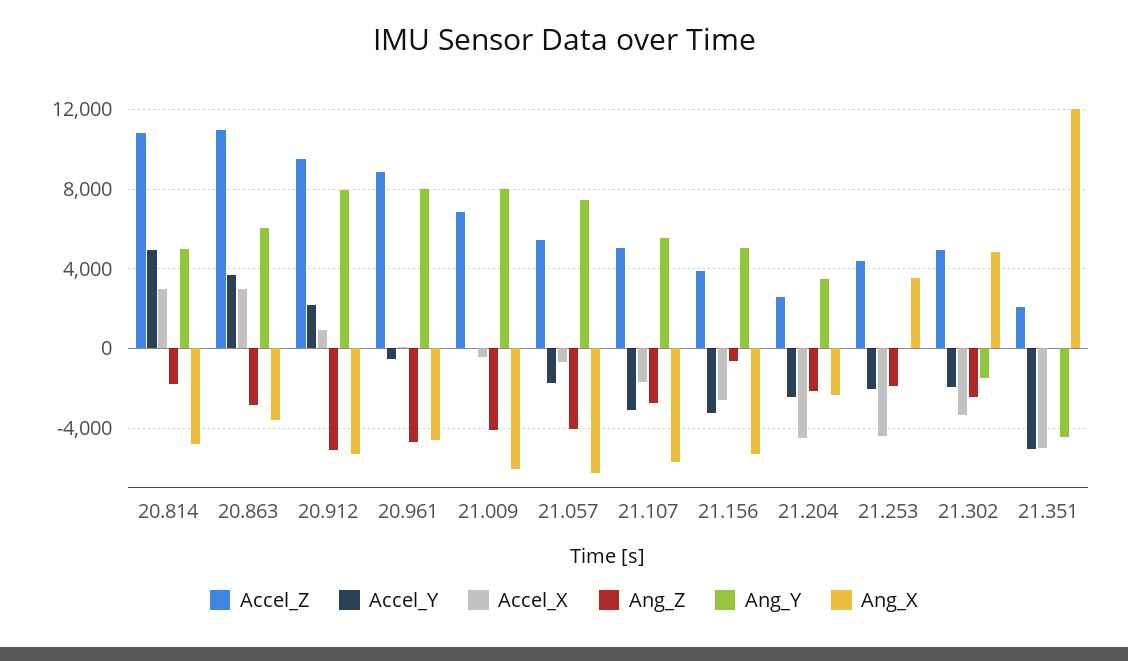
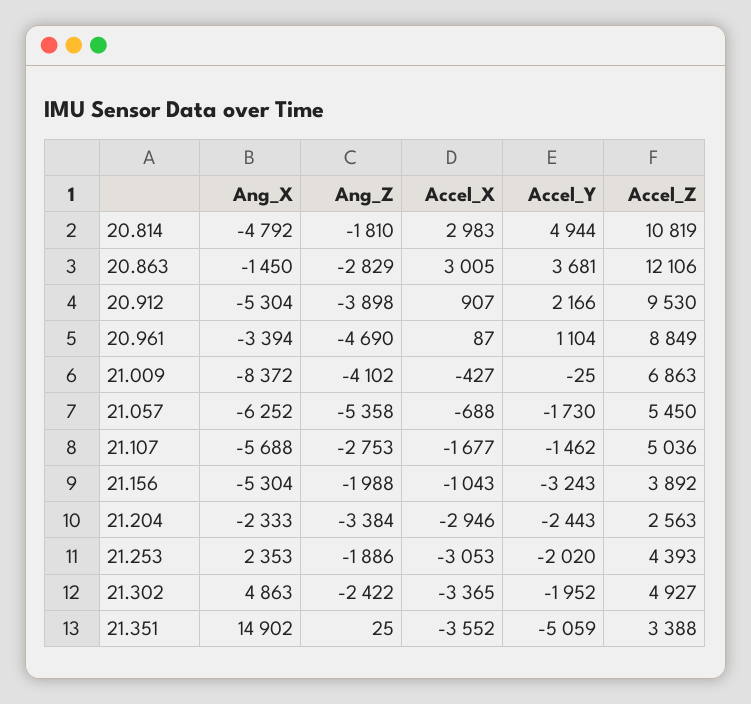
Ang_Y, 20.814: 5000 -> none
Accel_Z, 20.863: 11000 -> 12106
Ang_Y, 20.863: 6000 -> none
Ang_X, 20.863: -3500 -> -1450
Ang_Z, 20.912: -5000 -> -3898
Ang_Y, 20.912: 8000 -> none
Accel_Y, 20.961: -500 -> 1104
Ang_Y, 20.961: 8000 -> none
Ang_X, 20.961: -4500 -> -3394
Ang_Y, 21.009: 8000 -> none
Ang_X, 21.009: -6000 -> -8372
Ang_Z, 21.057: -4000 -> -5358
Ang_Y, 21.057: 7500 -> none
Accel_Y, 21.107: -3000 -> -1462
Ang_Y, 21.107: 5500 -> none
Accel_X, 21.156: -2500 -> -1043
Ang_Z, 21.156: -500 -> -1988
Ang_Y, 21.156: 5000 -> none
Accel_X, 21.204: -4500 -> -2946
Ang_Z, 21.204: -2000 -> -3384
Ang_Y, 21.204: 3500 -> none
Accel_X, 21.253: -4500 -> -3053
Ang_Y, 21.253: 0 -> none
Ang_X, 21.253: 3500 -> 2353
Ang_Y, 21.302: -1500 -> none
Accel_Z, 21.351: 2000 -> 3388
Accel_X, 21.351: -5000 -> -3552
Ang_Y, 21.351: -4500 -> none
Ang_X, 21.351: 12000 -> 14902

